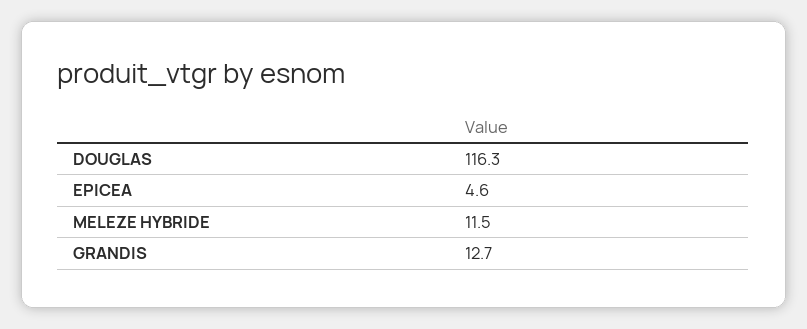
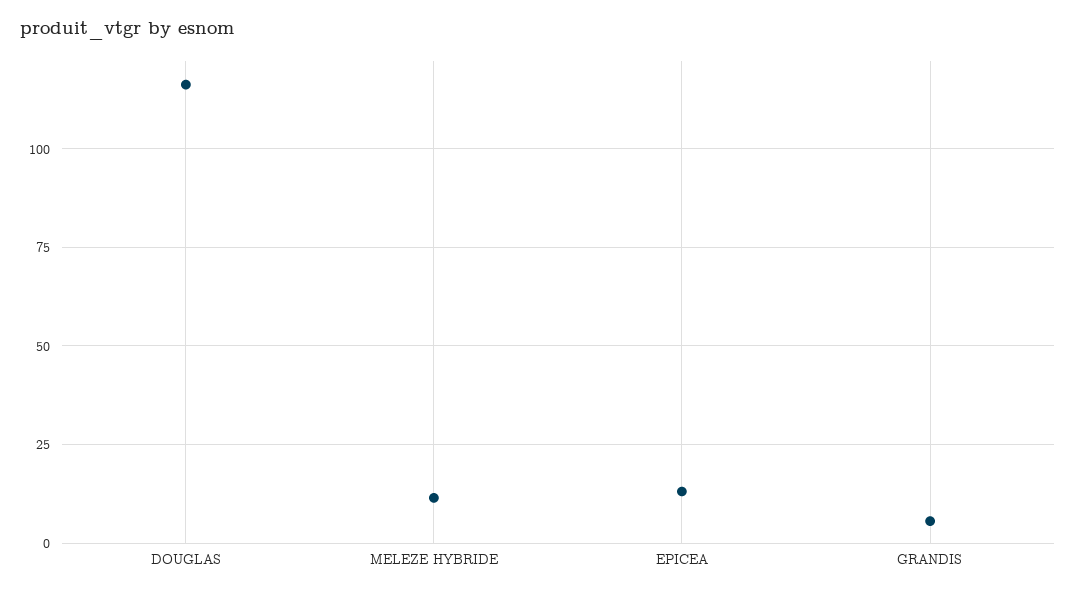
EPICEA: 4.6 -> 12.5
GRANDIS: 12.7 -> 5

